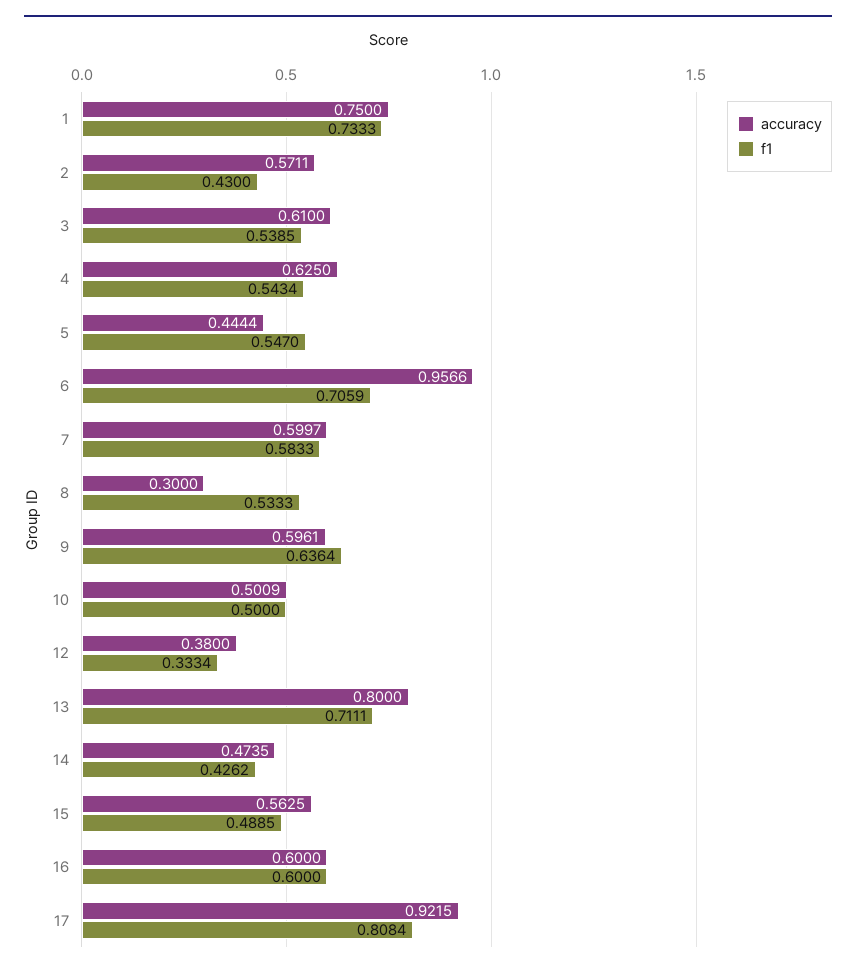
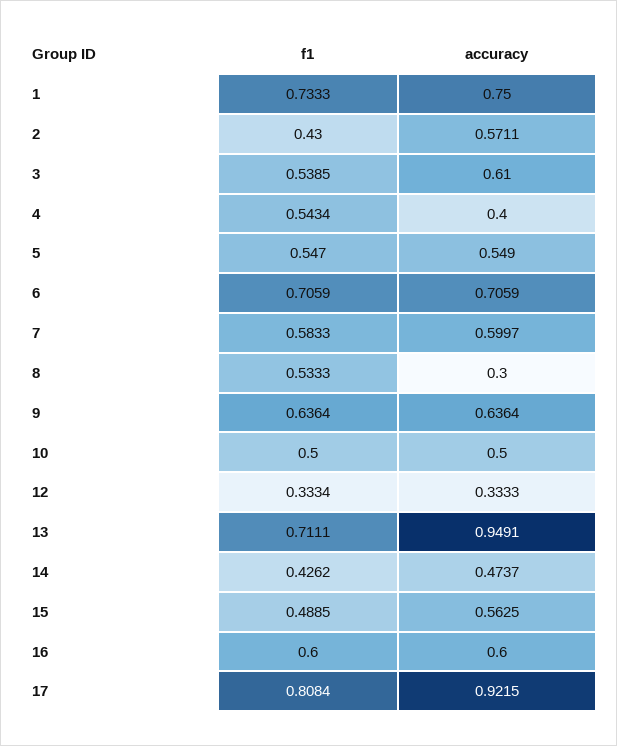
accuracy, 4: 0.625 -> 0.4
accuracy, 5: 0.4444 -> 0.549
accuracy, 6: 0.9566 -> 0.7059
accuracy, 9: 0.5961 -> 0.6364
accuracy, 10: 0.5009 -> 0.5
accuracy, 12: 0.38 -> 0.3333
accuracy, 13: 0.8 -> 0.9491
accuracy, 14: 0.4735 -> 0.4737

